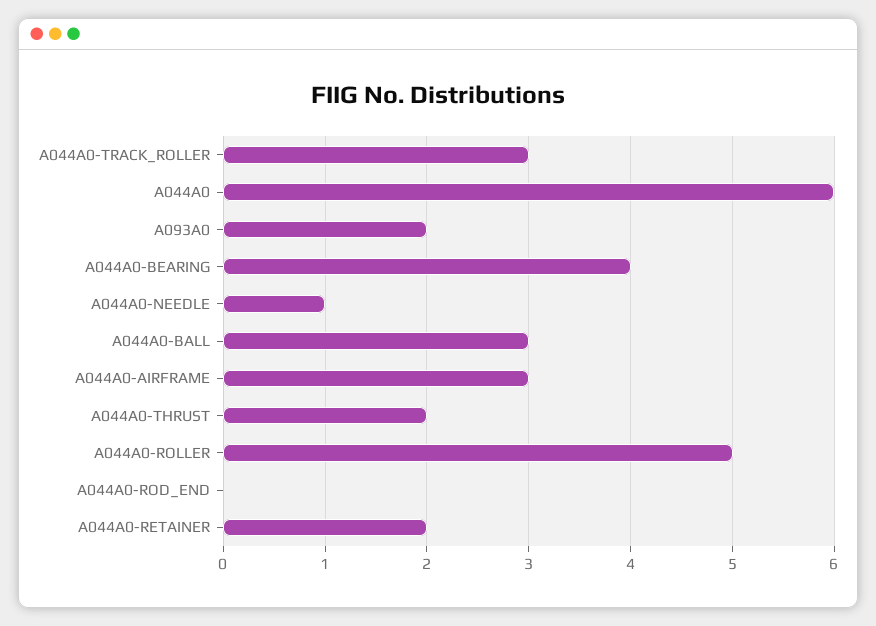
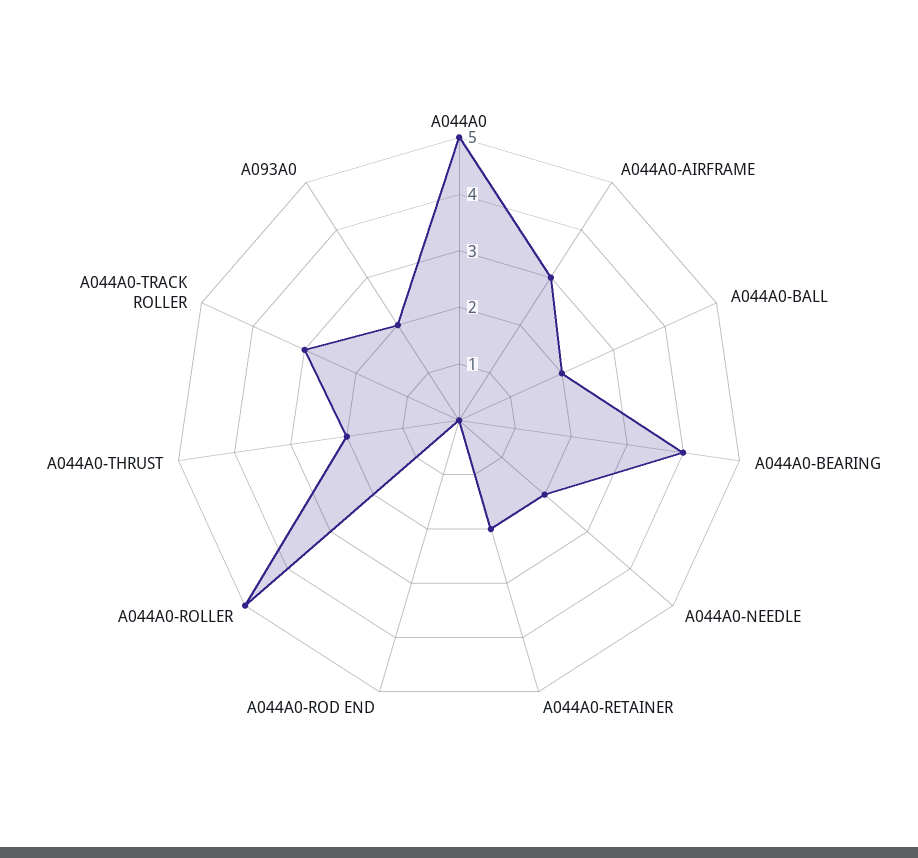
A044A0: 6 -> 5
A044A0-NEEDLE: 1 -> 2
A044A0-BALL: 3 -> 2

